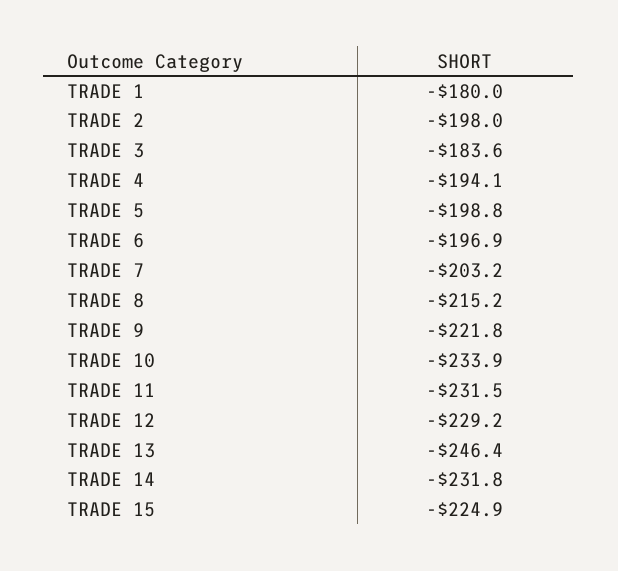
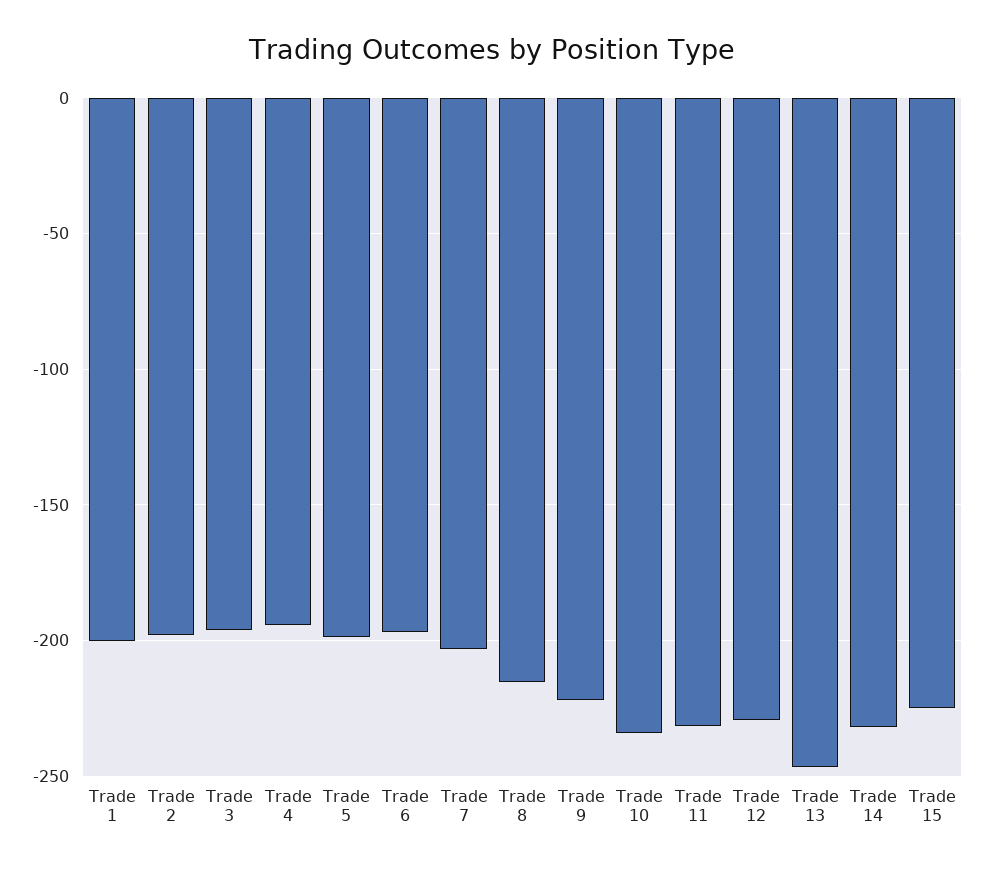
TRADE 1: -180 -> -200
TRADE 3: -183.6 -> -195

